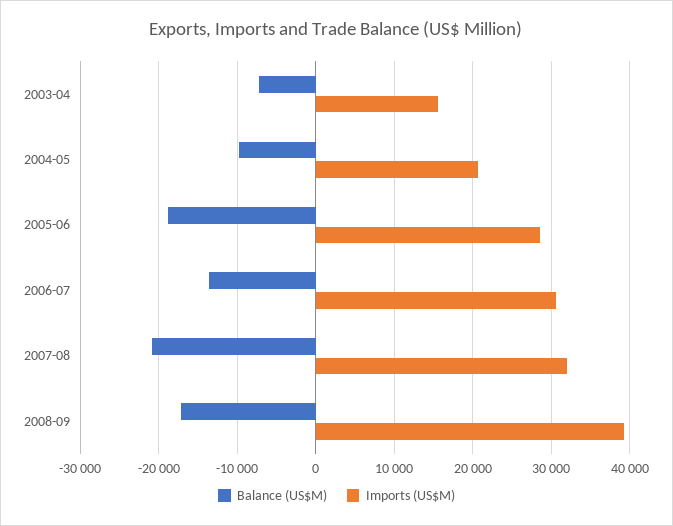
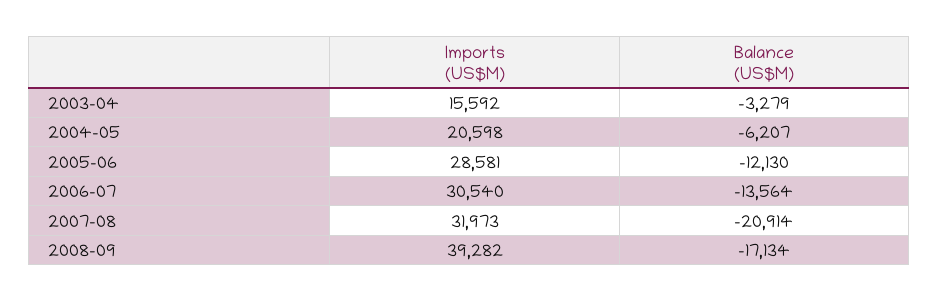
Balance (US$M), 2003-04: -7000 -> -3279
Balance (US$M), 2004-05: -10000 -> -6207
Balance (US$M), 2005-06: -19000 -> -12130

